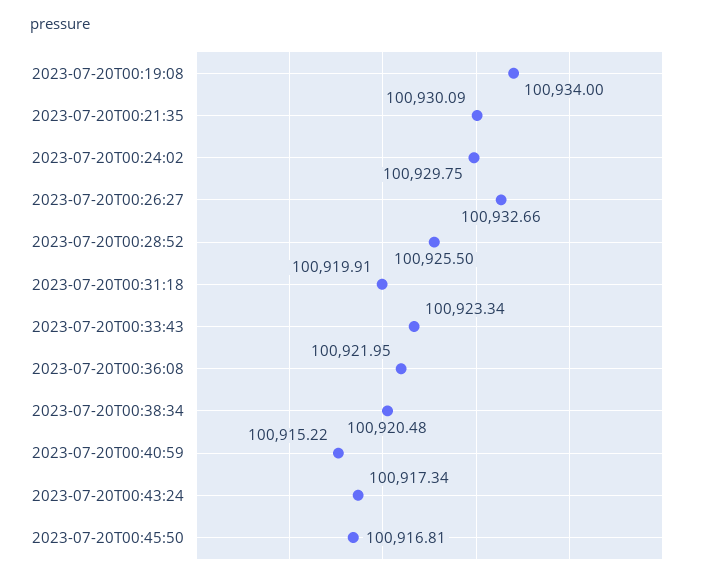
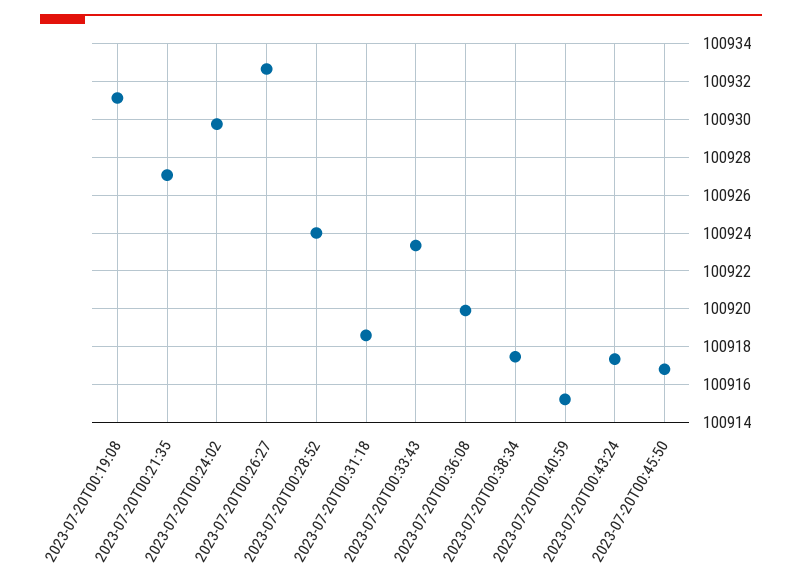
2023-07-20T00:19:08: 100934 -> 100931
2023-07-20T00:21:35: 100930.09 -> 100927
2023-07-20T00:28:52: 100925.5 -> 100924
2023-07-20T00:31:18: 100919.91 -> 100918.5
2023-07-20T00:36:08: 100921.95 -> 100920
2023-07-20T00:38:34: 100920.48 -> 100917.5

